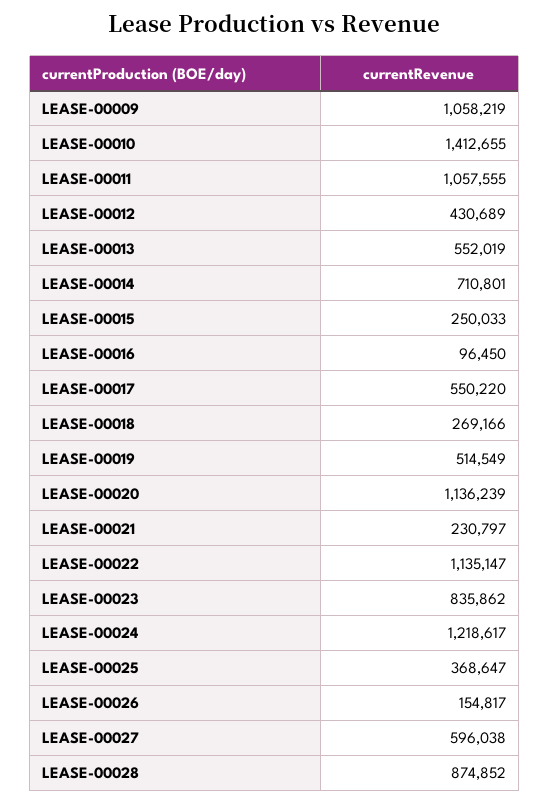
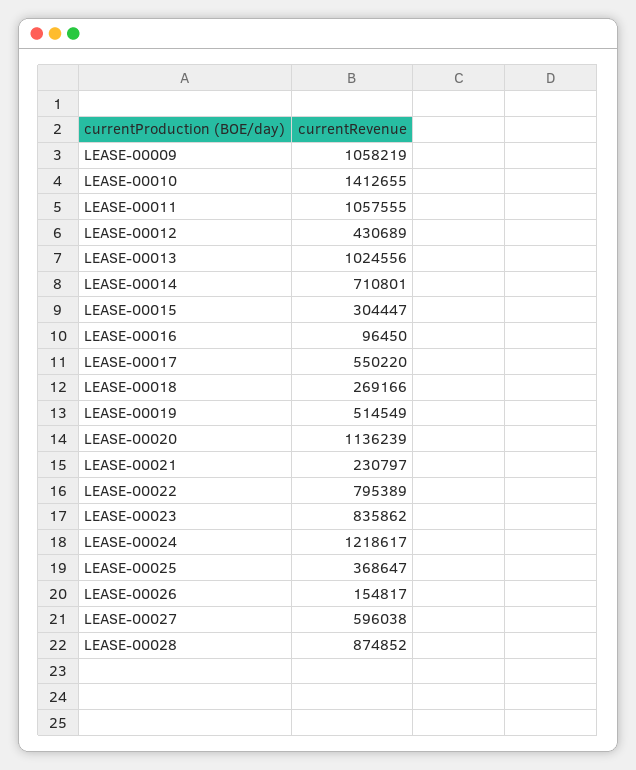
LEASE-00013: 552019 -> 1024556
LEASE-00015: 250033 -> 304447
LEASE-00022: 1135147 -> 795389

